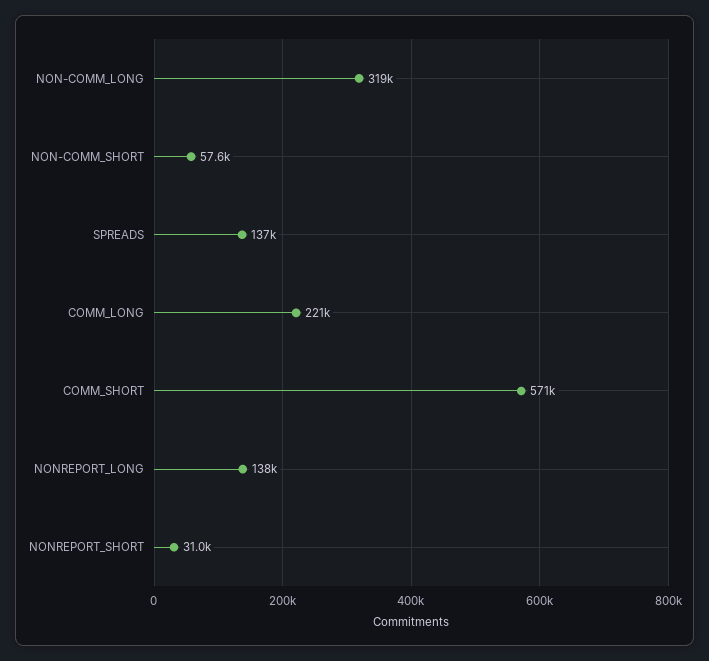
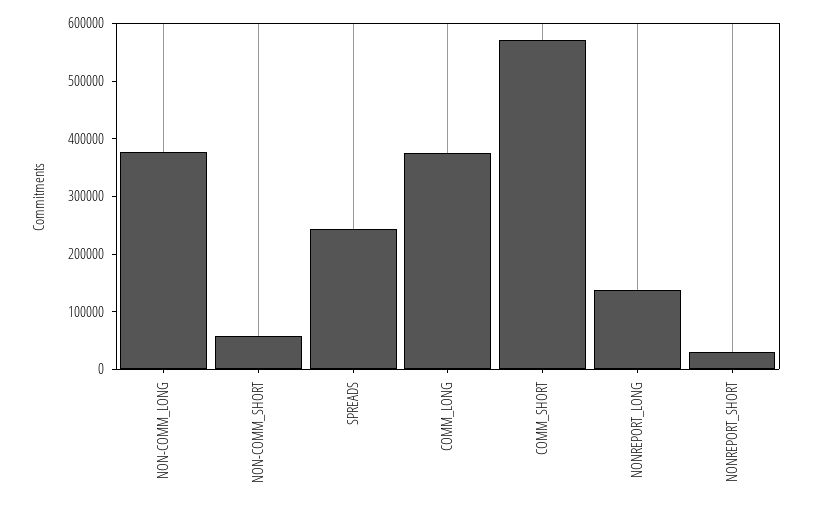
NON-COMM_LONG: 319000 -> 380000
SPREADS: 137000 -> 240000
COMM_LONG: 221000 -> 380000

